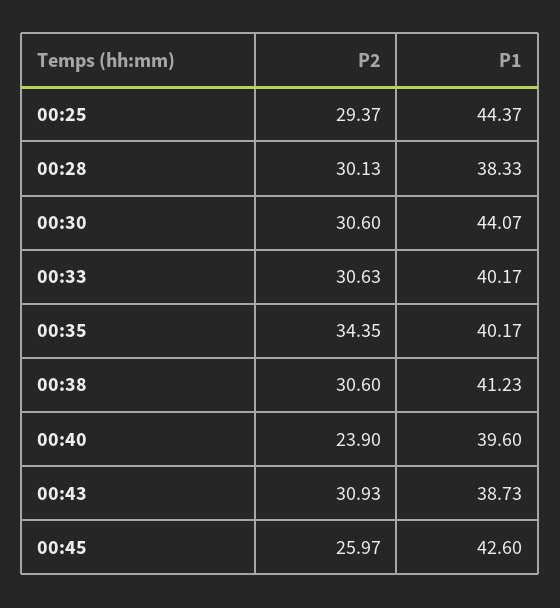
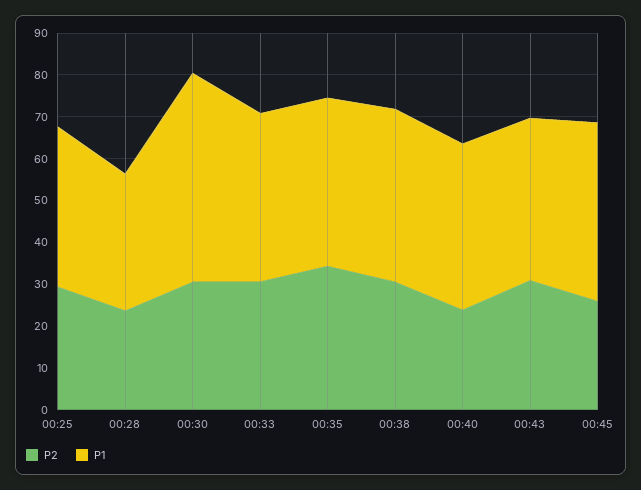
P1, 00:25: 44.37 -> 38
P2, 00:28: 30.13 -> 24
P1, 00:28: 38.33 -> 32
P1, 00:30: 44.07 -> 50

